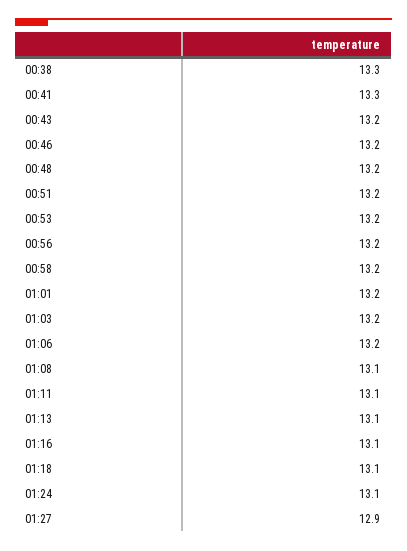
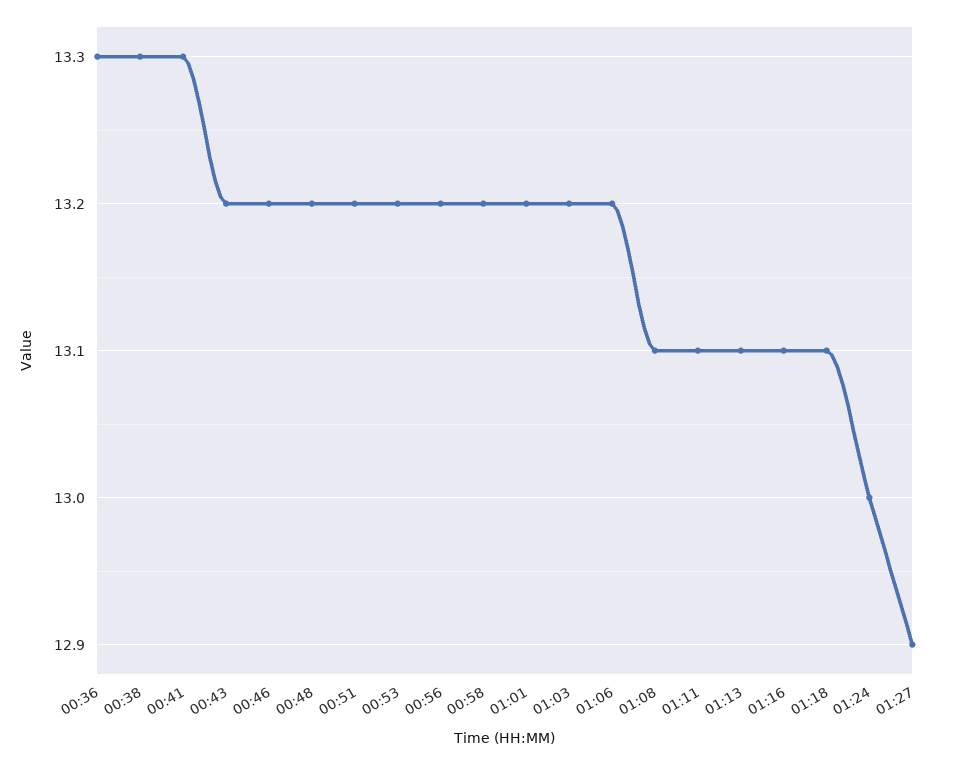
01:24: 13.1 -> 13
00:36: none -> 13.3

